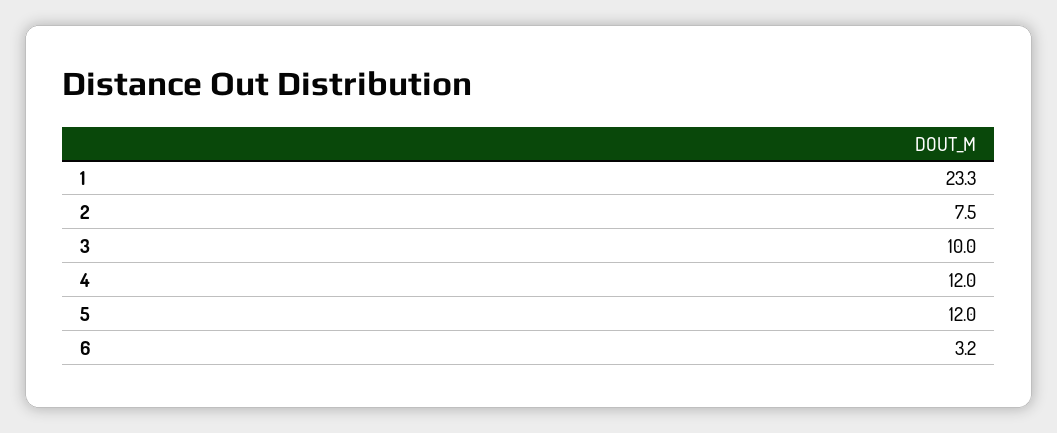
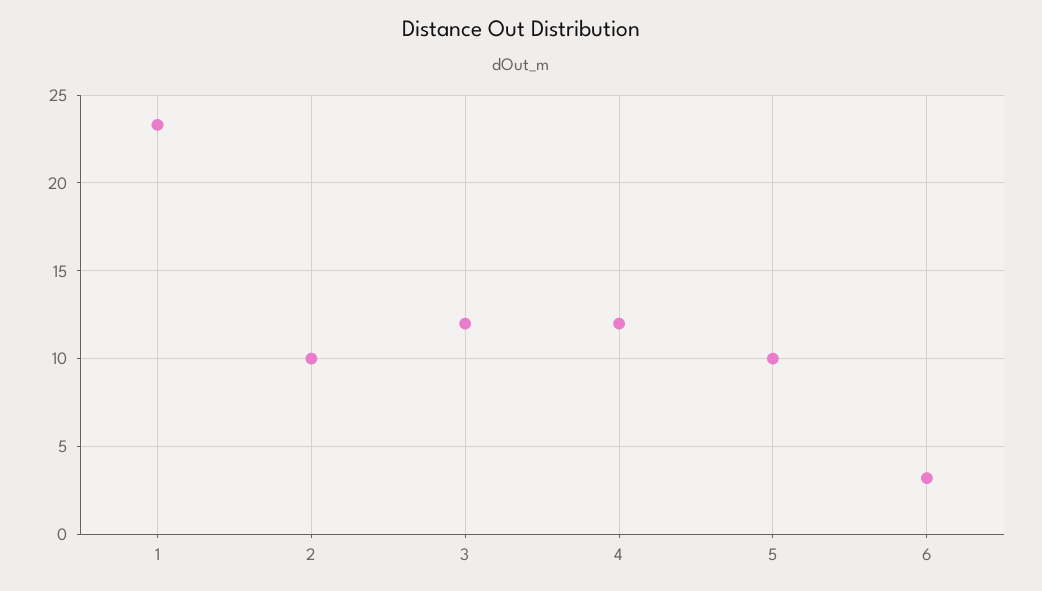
2: 7.5 -> 10
3: 10 -> 12
5: 12 -> 10

